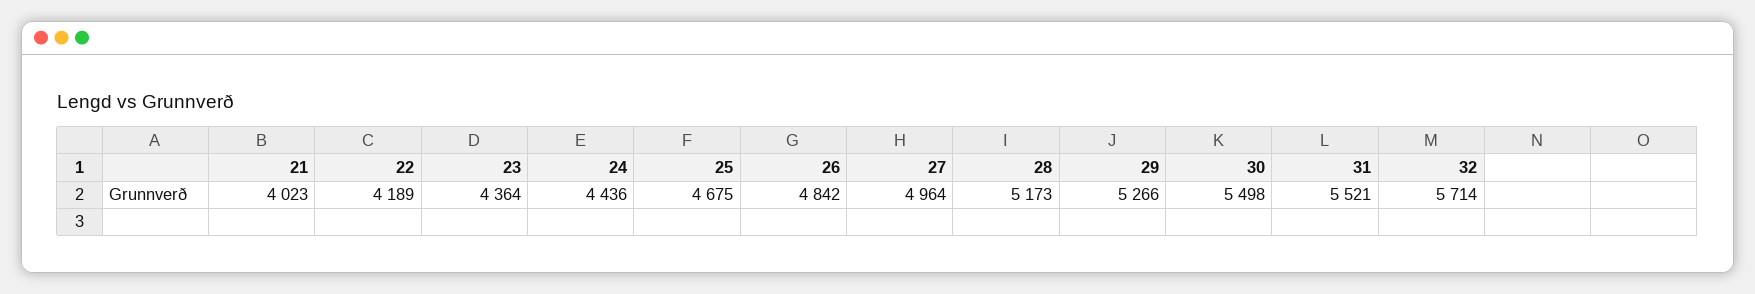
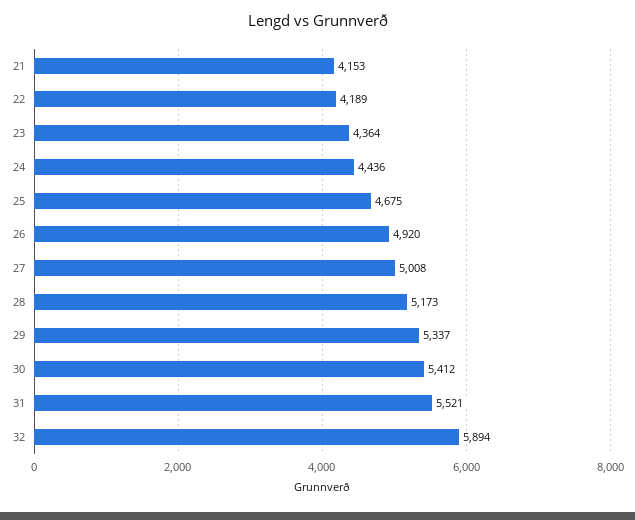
21: 4023 -> 4153
26: 4842 -> 4920
27: 4964 -> 5008
29: 5266 -> 5337
30: 5498 -> 5412
32: 5714 -> 5894

